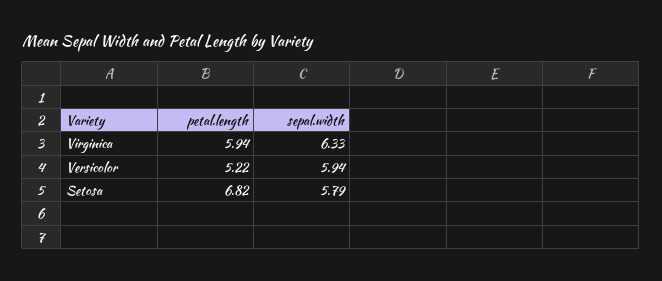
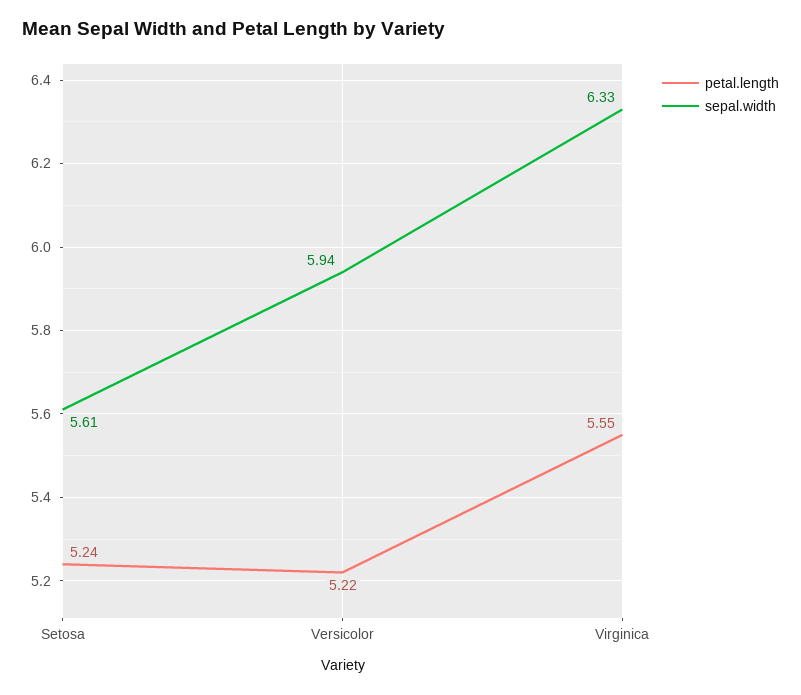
petal.length, Virginica: 5.94 -> 5.55
petal.length, Setosa: 6.82 -> 5.24
sepal.width, Setosa: 5.79 -> 5.61

